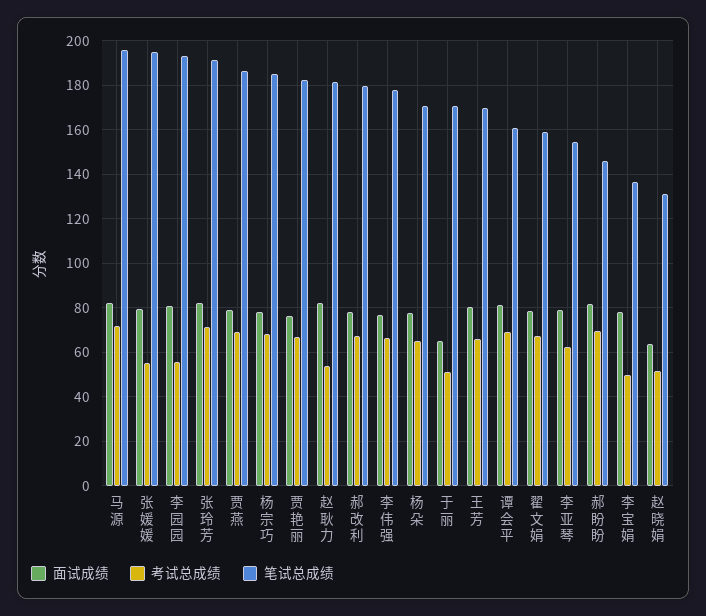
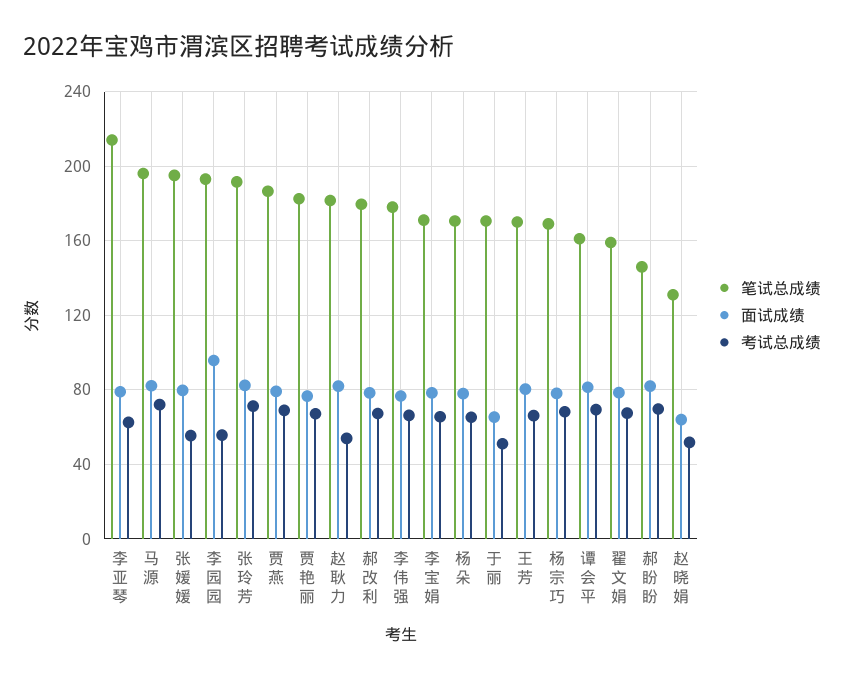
面试成绩, 李园园: 80 -> 95
笔试总成绩, 杨宗巧: 185 -> 170
笔试总成绩, 李亚琴: 155 -> 215
考试总成绩, 李宝娟: 50 -> 65
笔试总成绩, 李宝娟: 135 -> 170

